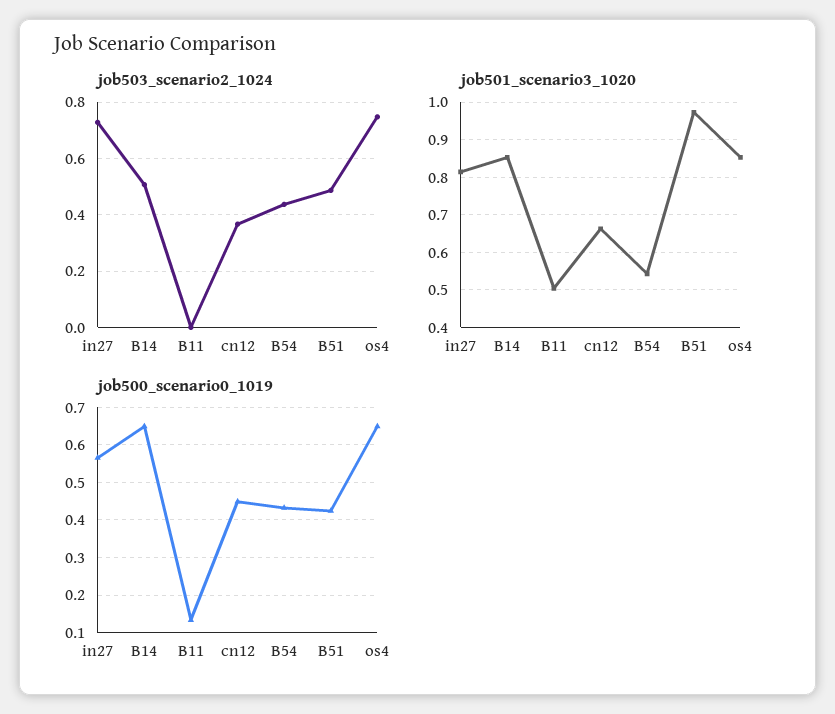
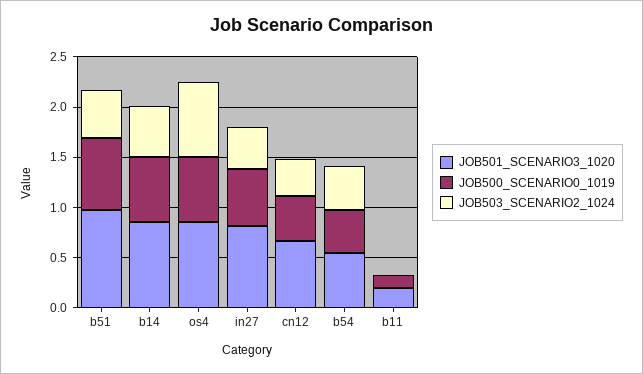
job503_scenario2_1024, in27: 0.725 -> 0.4
job501_scenario3_1020, B11: 0.5 -> 0.2
job500_scenario0_1019, B51: 0.42 -> 0.7

